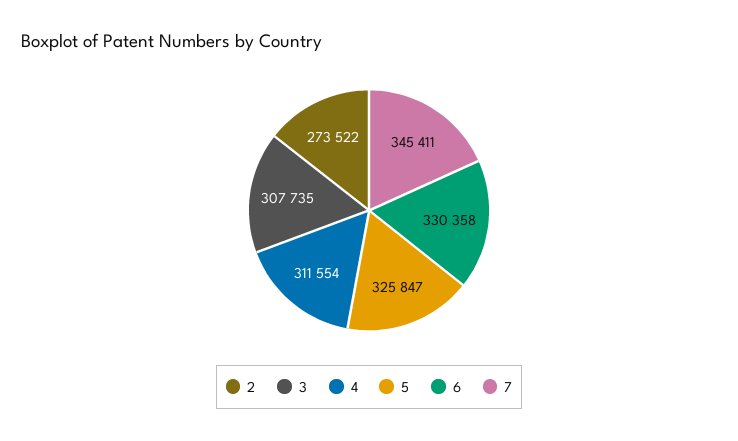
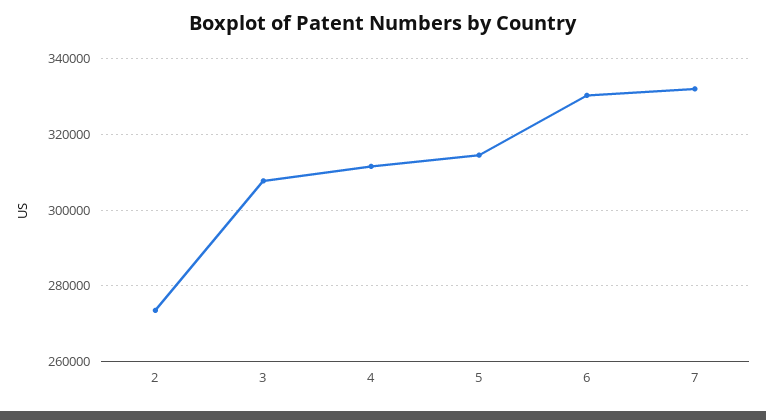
5: 325847 -> 314000
7: 345411 -> 332000

